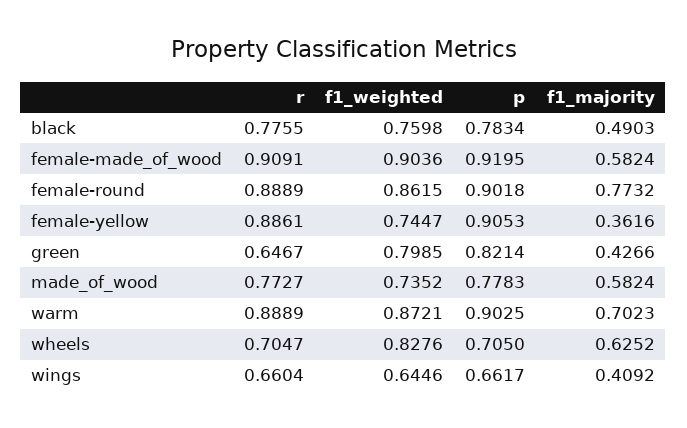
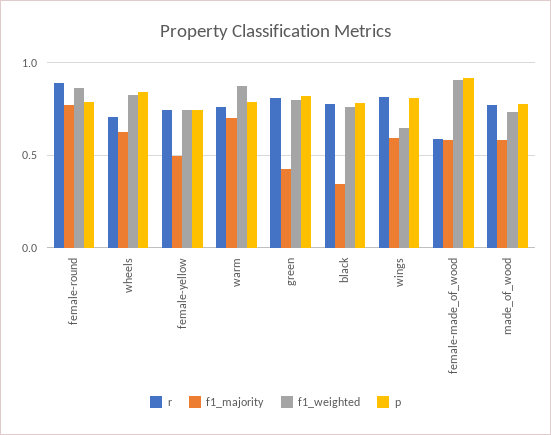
f1_majority, black: 0.4903 -> 0.35
r, female-made_of_wood: 0.9091 -> 0.6
p, female-round: 0.9018 -> 0.8
r, female-yellow: 0.8861 -> 0.75
p, female-yellow: 0.9053 -> 0.75
f1_majority, female-yellow: 0.3616 -> 0.5
r, green: 0.6467 -> 0.8
r, warm: 0.8889 -> 0.75
p, warm: 0.9025 -> 0.8
p, wheels: 0.705 -> 0.85
r, wings: 0.6604 -> 0.8
p, wings: 0.6617 -> 0.8
f1_majority, wings: 0.4092 -> 0.6

